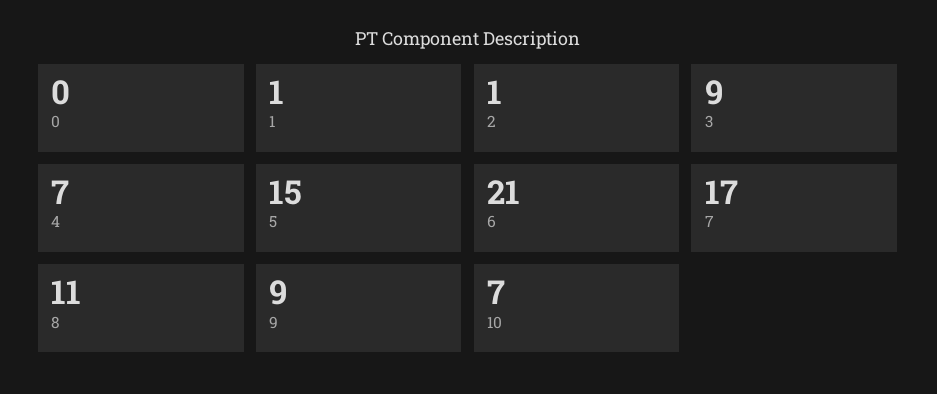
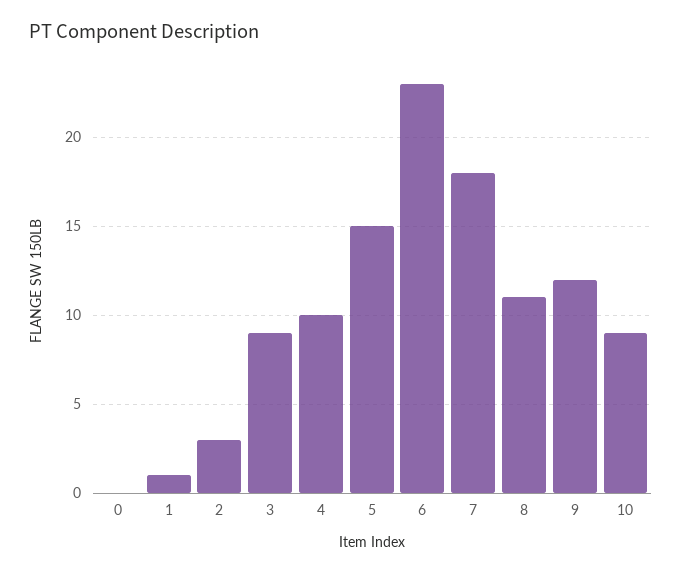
2: 1 -> 3
4: 7 -> 10
6: 21 -> 23
7: 17 -> 18
9: 9 -> 12
10: 7 -> 9

